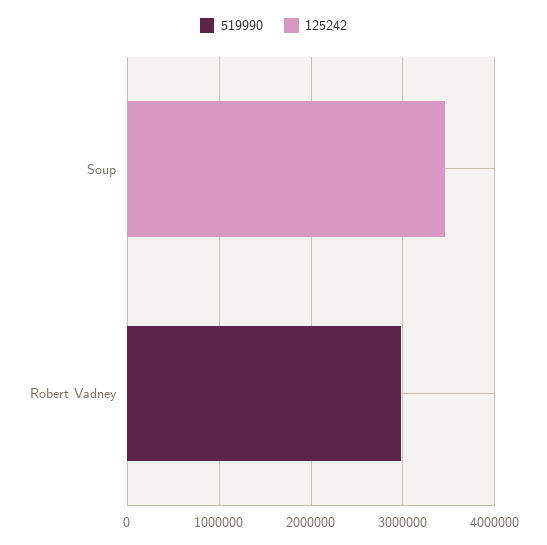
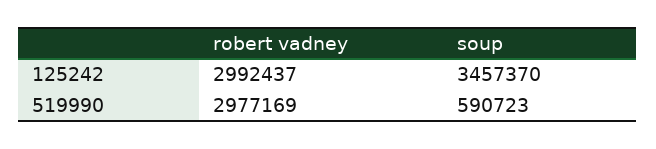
519990, Soup: 0 -> 590723
125242, Robert Vadney: 0 -> 2992437

